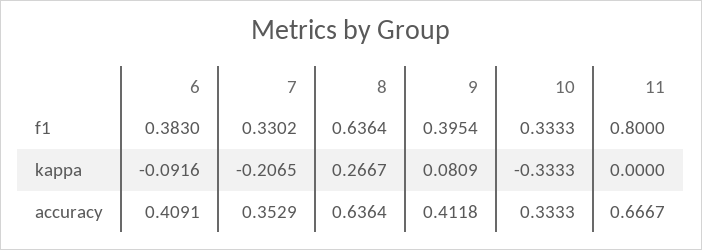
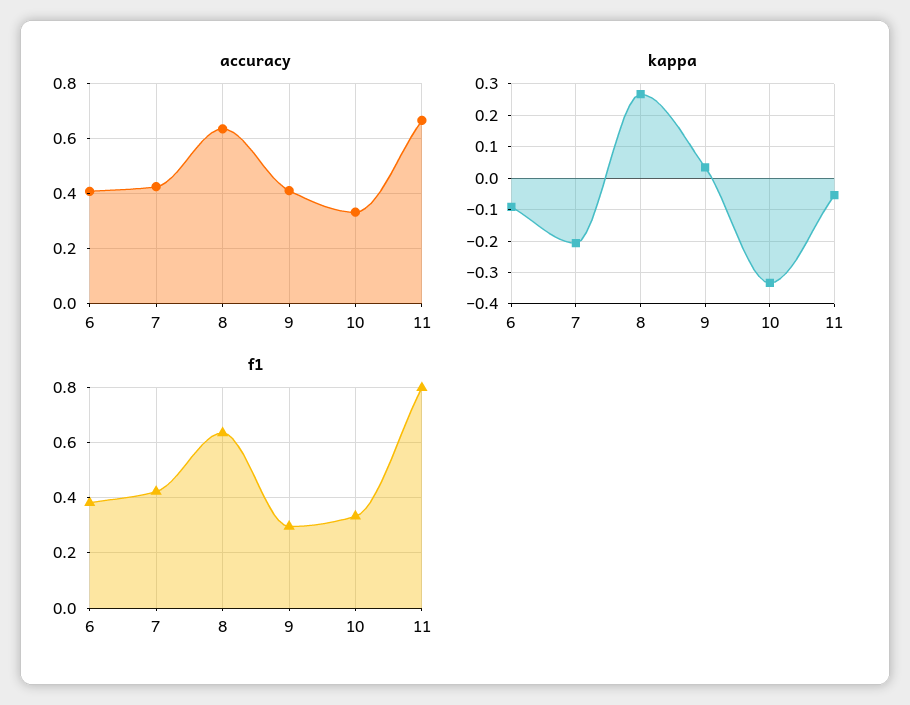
f1, 7: 0.3302 -> 0.425
f1, 9: 0.3954 -> 0.3
kappa, 9: 0.0809 -> 0.04
kappa, 11: 0 -> -0.06
accuracy, 7: 0.3529 -> 0.425

